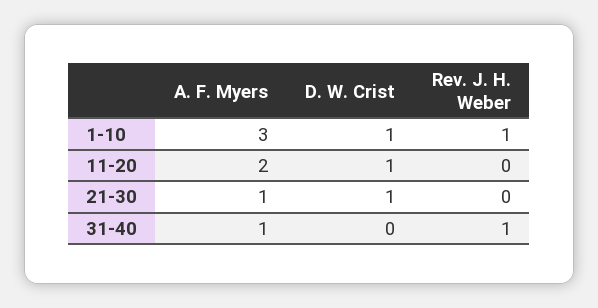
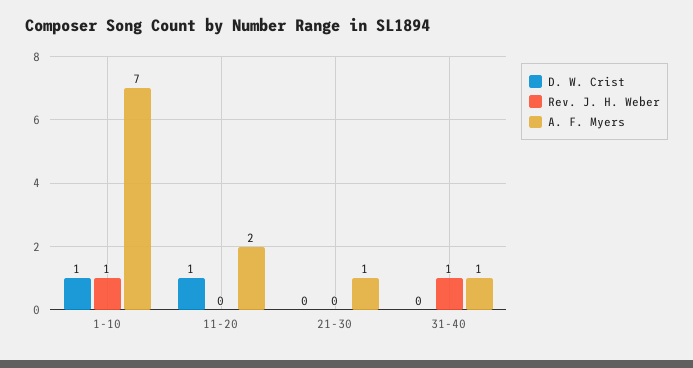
A. F. Myers, 1-10: 3 -> 7
D. W. Crist, 21-30: 1 -> 0

